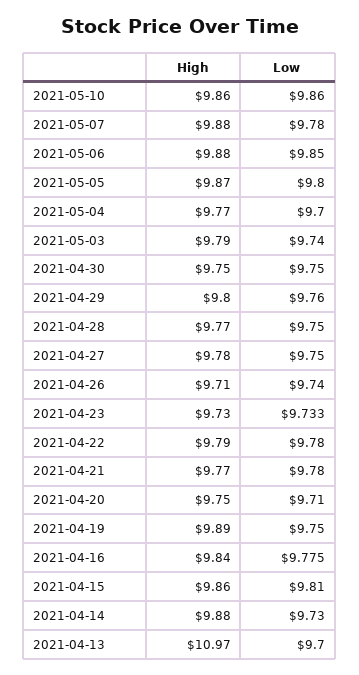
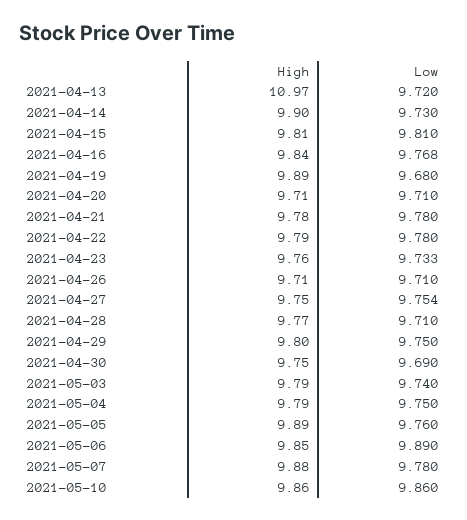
High, 2021-05-06: 9.88 -> 9.85
Low, 2021-05-06: 9.85 -> 9.89
High, 2021-05-05: 9.87 -> 9.89
Low, 2021-05-05: 9.8 -> 9.76
High, 2021-05-04: 9.77 -> 9.79
Low, 2021-05-04: 9.7 -> 9.75
Low, 2021-04-30: 9.75 -> 9.69
Low, 2021-04-29: 9.76 -> 9.75
Low, 2021-04-28: 9.75 -> 9.71
High, 2021-04-27: 9.78 -> 9.75
Low, 2021-04-27: 9.75 -> 9.754
Low, 2021-04-26: 9.74 -> 9.71
High, 2021-04-23: 9.73 -> 9.76
High, 2021-04-21: 9.77 -> 9.78
High, 2021-04-20: 9.75 -> 9.71
Low, 2021-04-19: 9.75 -> 9.68
Low, 2021-04-16: 9.775 -> 9.768
High, 2021-04-15: 9.86 -> 9.81
High, 2021-04-14: 9.88 -> 9.9
Low, 2021-04-13: 9.7 -> 9.72

